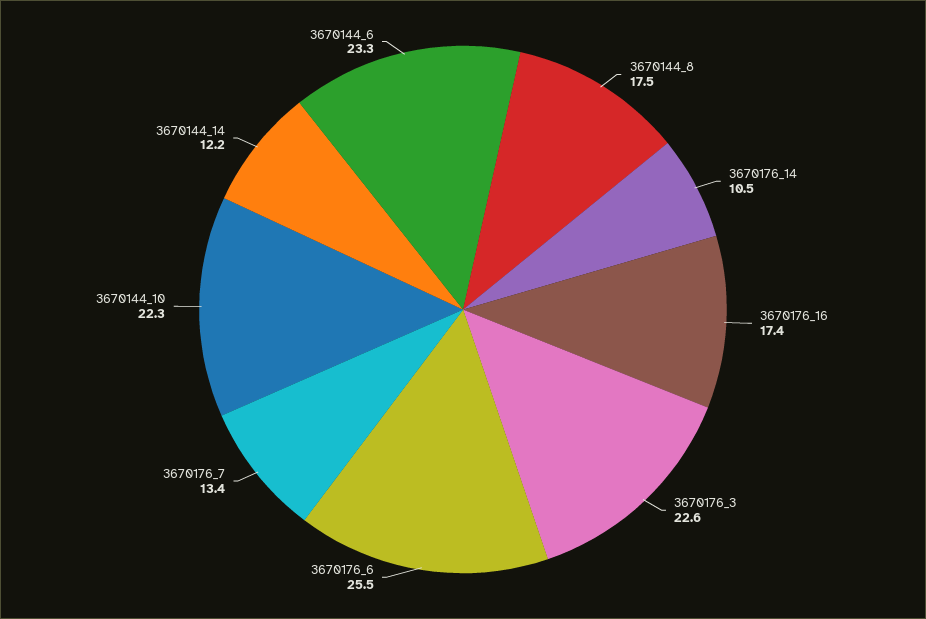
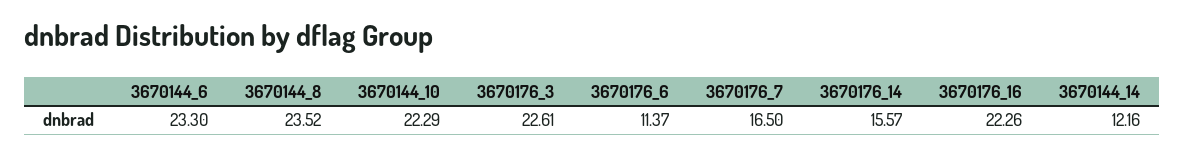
3670144_8: 17.5 -> 23.52
3670176_14: 10.5 -> 15.57
3670176_16: 17.4 -> 22.26
3670176_6: 25.5 -> 11.37
3670176_7: 13.4 -> 16.5

